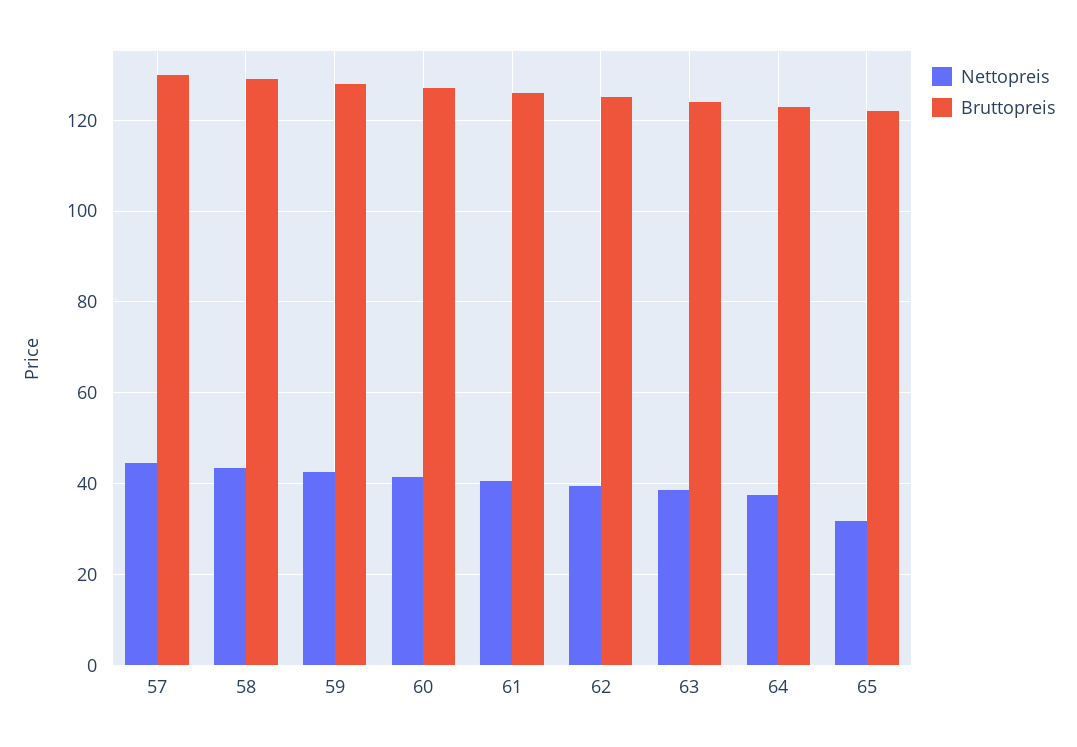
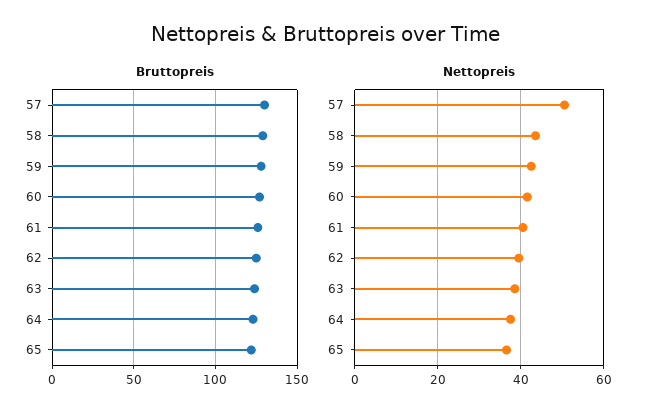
Nettopreis, 57: 44 -> 50
Nettopreis, 65: 32 -> 36

